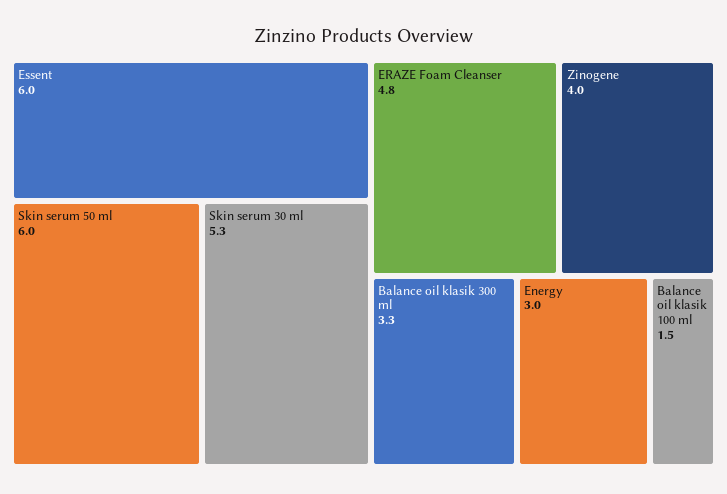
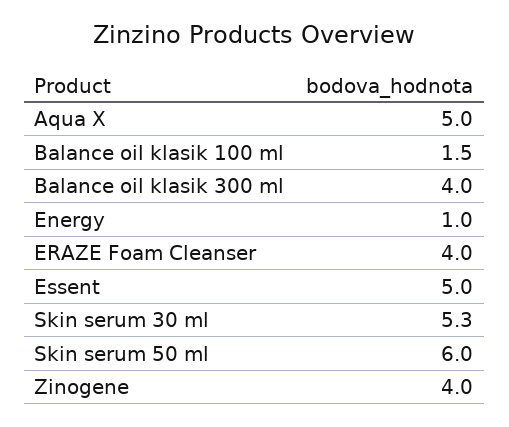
Essent: 6 -> 5
ERAZE Foam Cleanser: 4.8 -> 4
Balance oil klasik 300 ml: 3.3 -> 4
Energy: 3 -> 1
Aqua X: none -> 5

